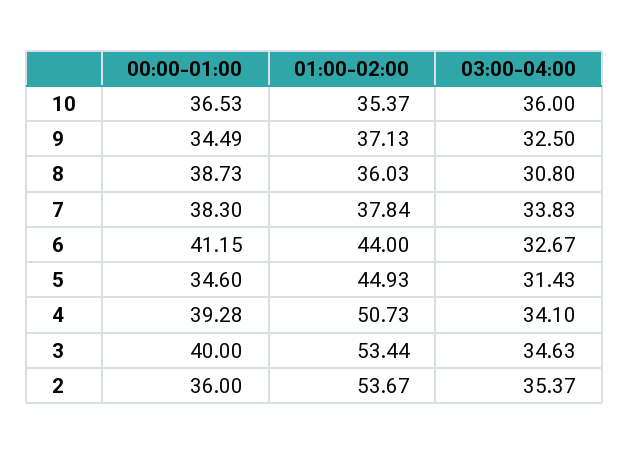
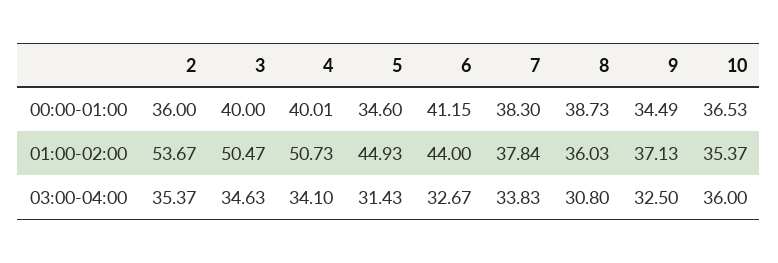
00:00-01:00, 4: 39.28 -> 40.01
01:00-02:00, 3: 53.44 -> 50.47

